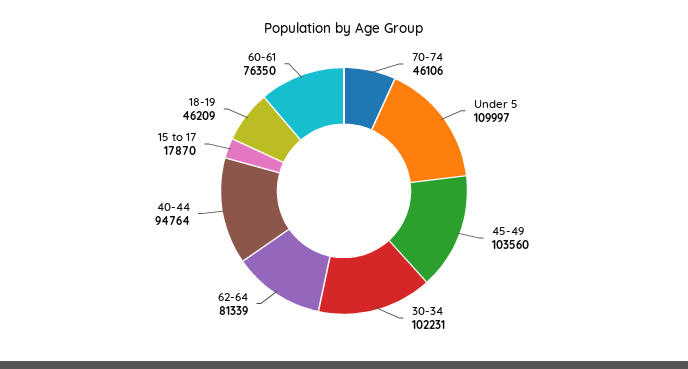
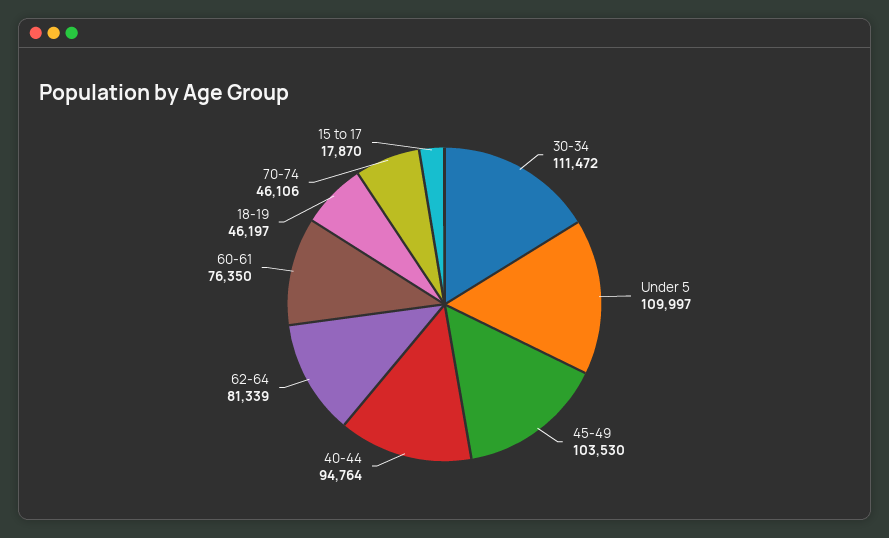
45-49: 103560 -> 103530
30-34: 102231 -> 111472
18-19: 46209 -> 46197

